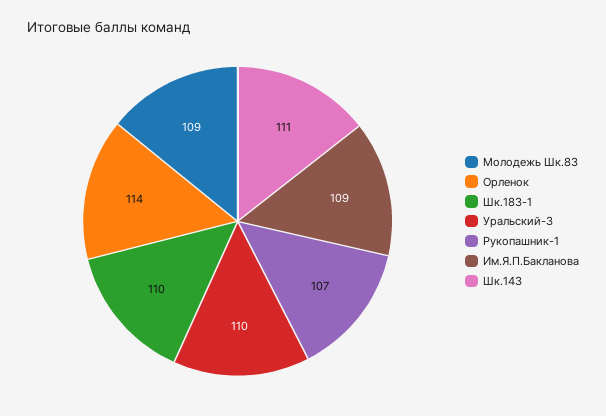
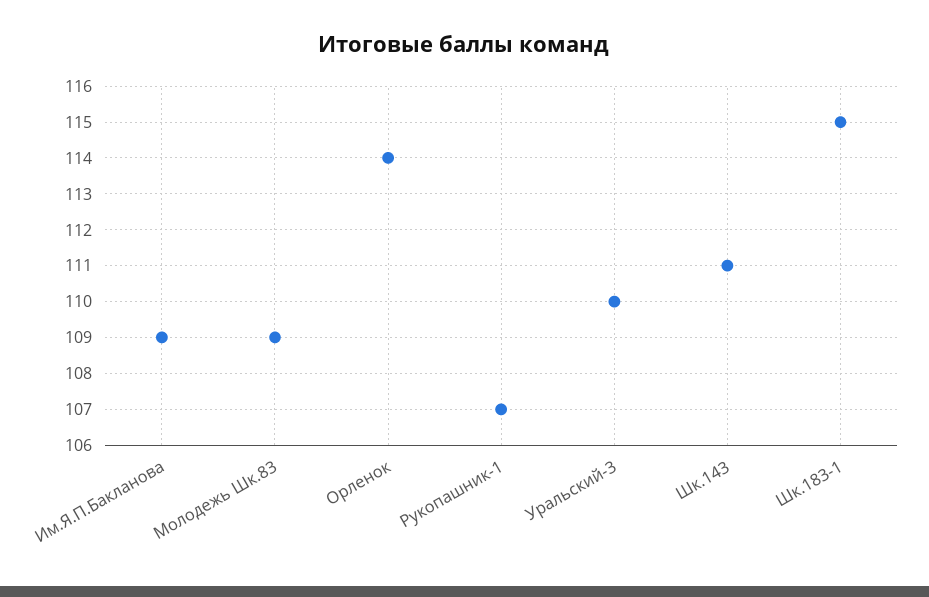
Шк.183-1: 110 -> 115

